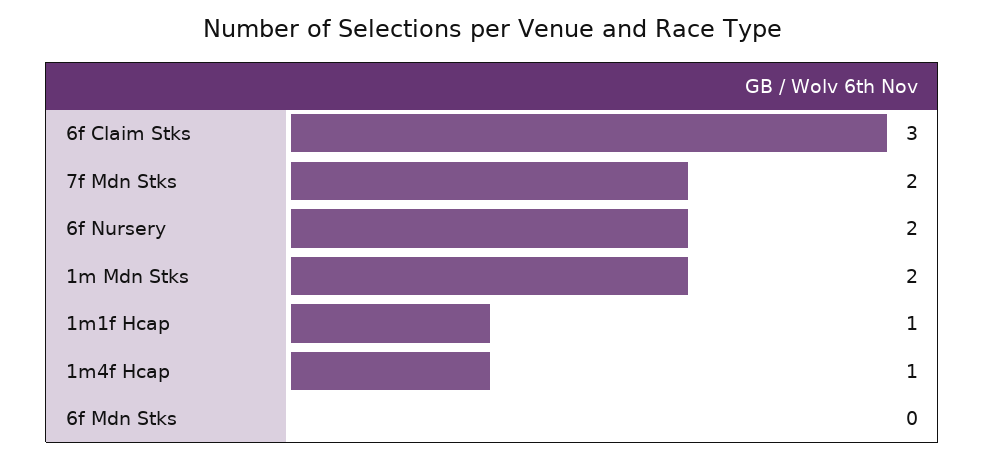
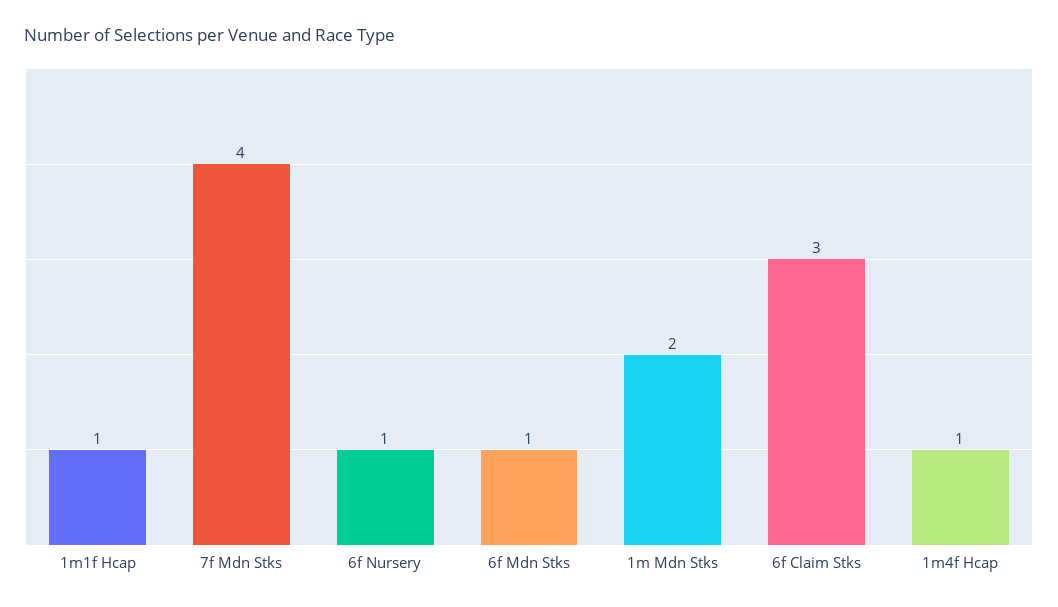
7f Mdn Stks: 2 -> 4
6f Nursery: 2 -> 1
6f Mdn Stks: 0 -> 1

